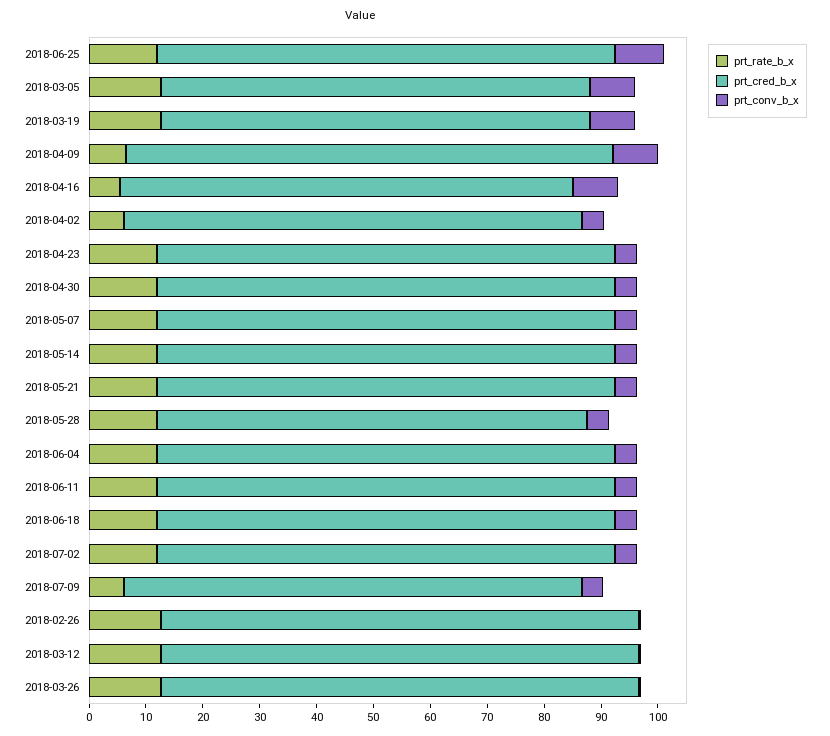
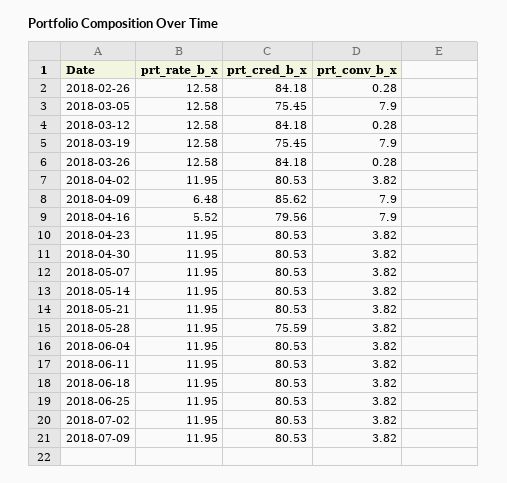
prt_conv_b_x, 2018-06-25: 8 -> 3.82
prt_rate_b_x, 2018-04-02: 6 -> 11.95
prt_rate_b_x, 2018-07-09: 6 -> 11.95

